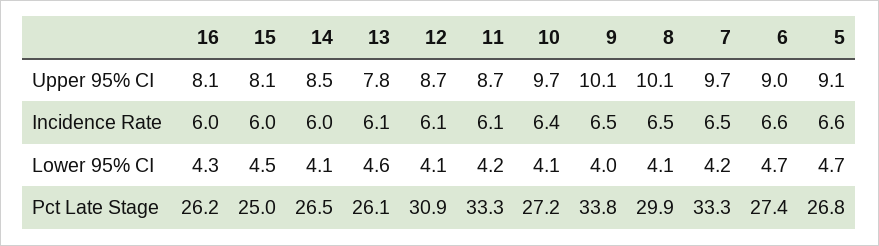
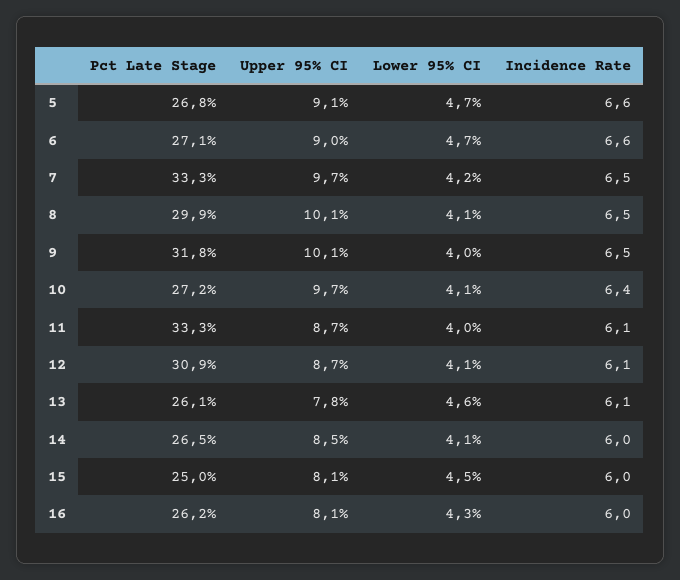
11, Lower 95% CI: 4.2 -> 4
9, Pct Late Stage: 33.8 -> 31.8
6, Pct Late Stage: 27.4 -> 27.1

